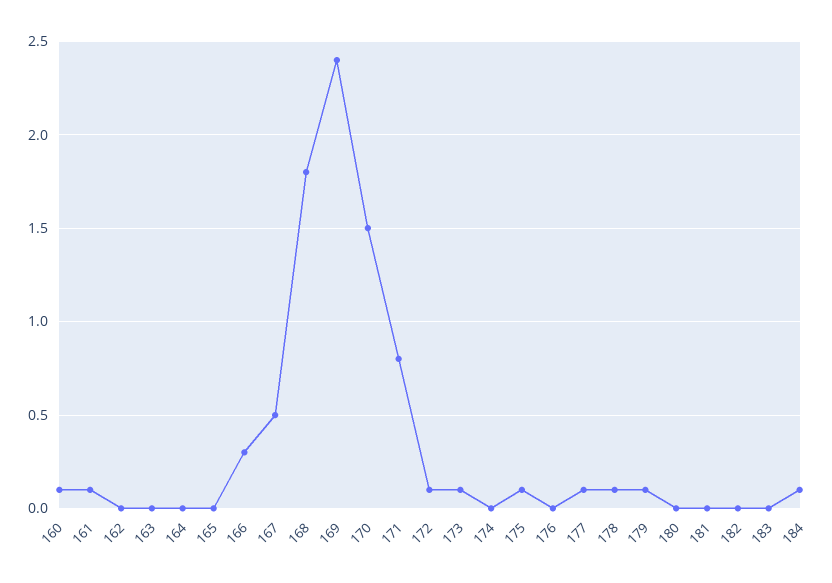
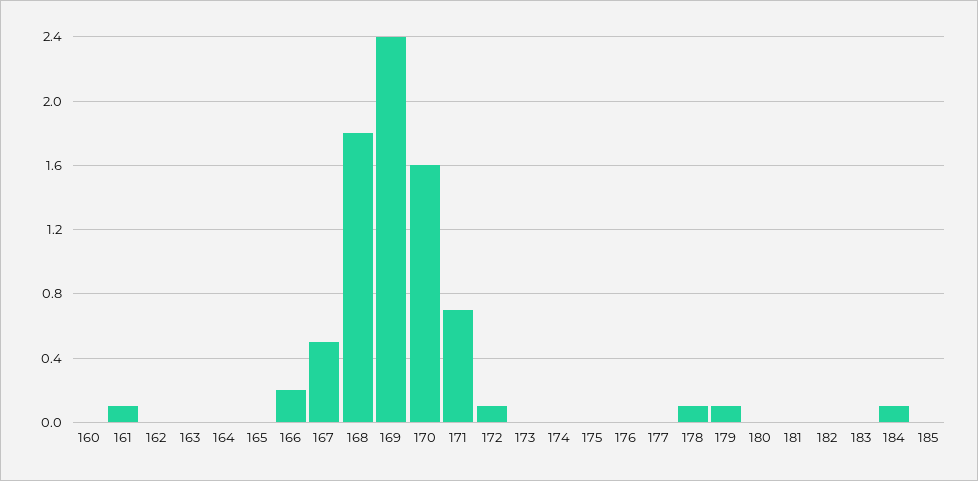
160: 0.1 -> 0
166: 0.3 -> 0.2
170: 1.5 -> 1.6
171: 0.8 -> 0.7
173: 0.1 -> 0
175: 0.1 -> 0
177: 0.1 -> 0
185: none -> 0

